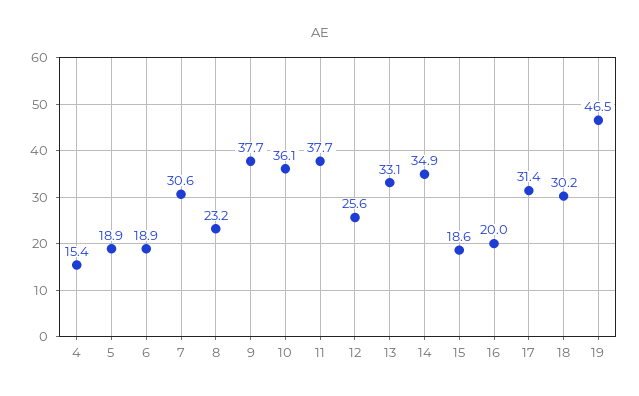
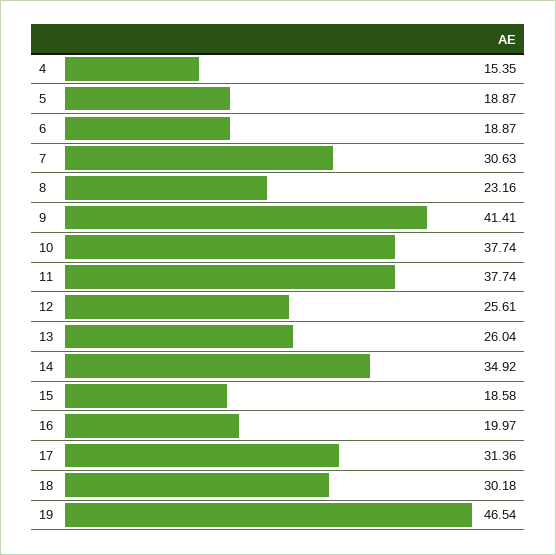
9: 37.7 -> 41.41
10: 36.1 -> 37.74
13: 33.1 -> 26.04

